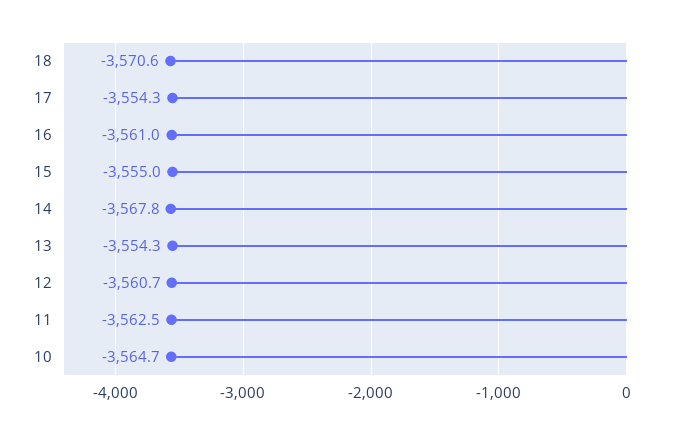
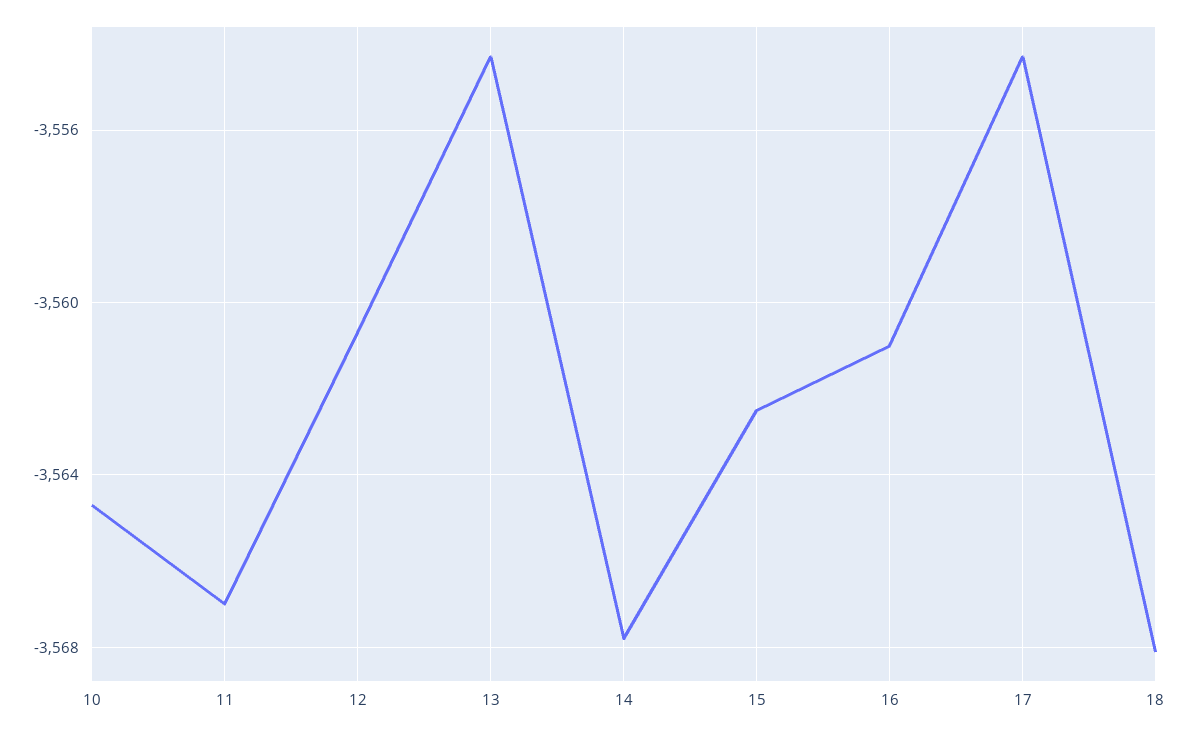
18: -3570.6 -> -3568
15: -3555 -> -3562.5
11: -3562.5 -> -3567

